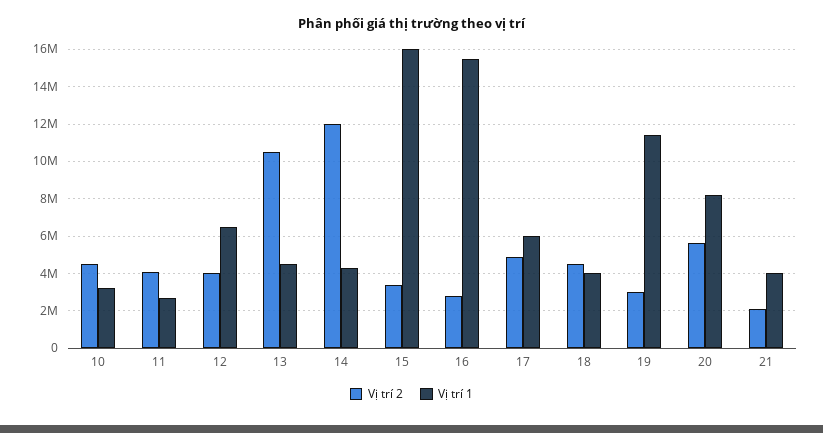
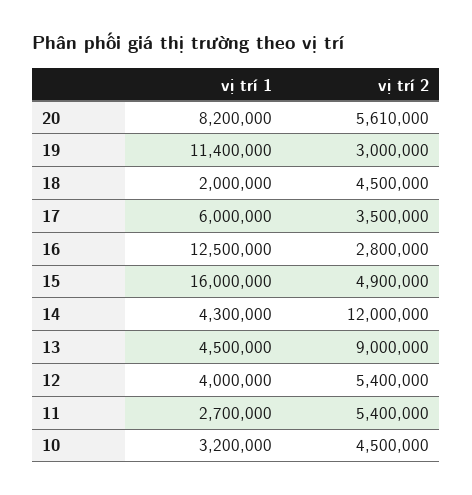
Vị trí 2, 11: 4000000 -> 5400000
Vị trí 2, 12: 4000000 -> 5400000
Vị trí 1, 12: 6500000 -> 4000000
Vị trí 2, 13: 10500000 -> 9000000
Vị trí 2, 15: 3500000 -> 4900000
Vị trí 1, 16: 15500000 -> 12500000
Vị trí 2, 17: 5000000 -> 3500000
Vị trí 1, 18: 4000000 -> 2000000
Vị trí 2, 21: 2000000 -> none
Vị trí 1, 21: 4000000 -> none

